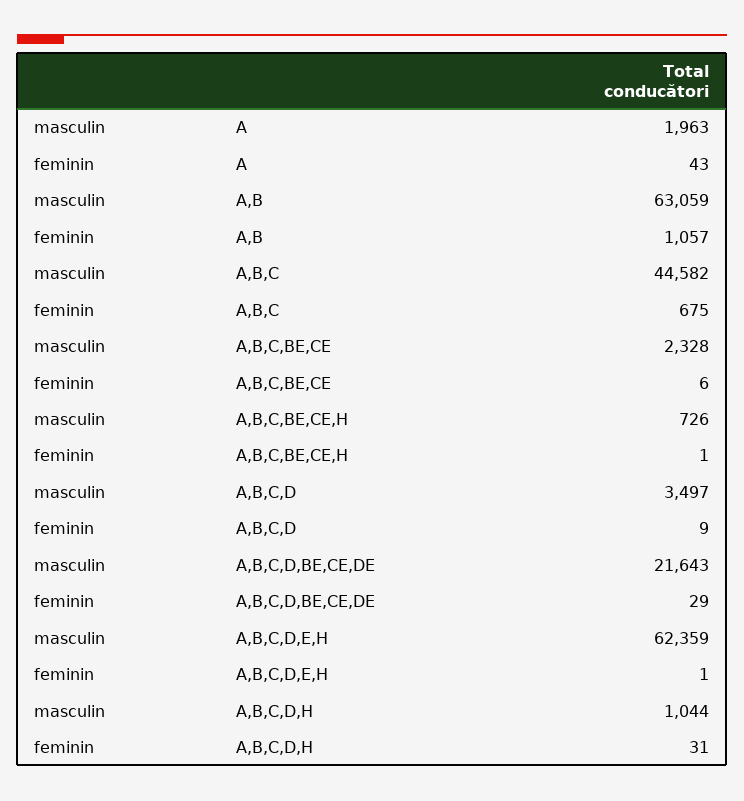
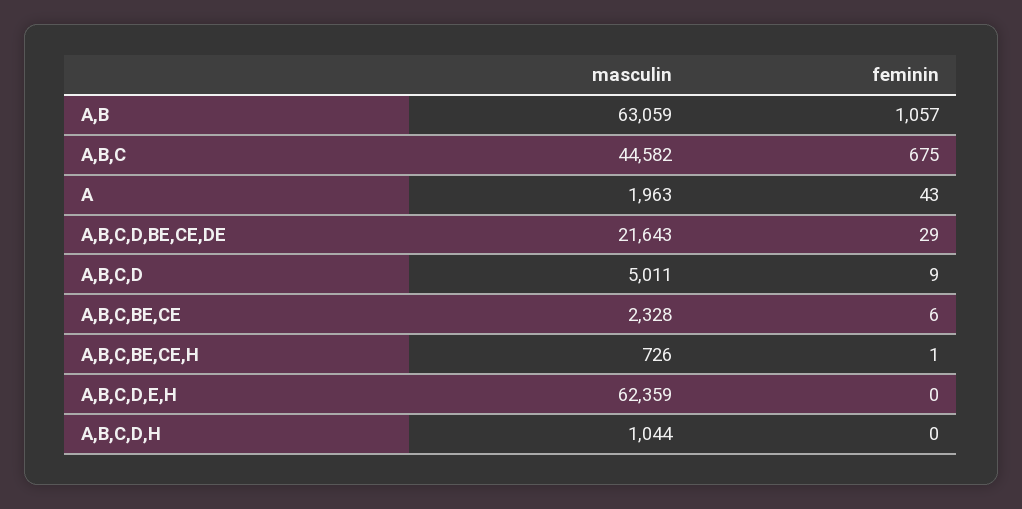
masculin, A,B,C,D: 3497 -> 5011
feminin, A,B,C,D,E,H: 1 -> 0
feminin, A,B,C,D,H: 31 -> 0

